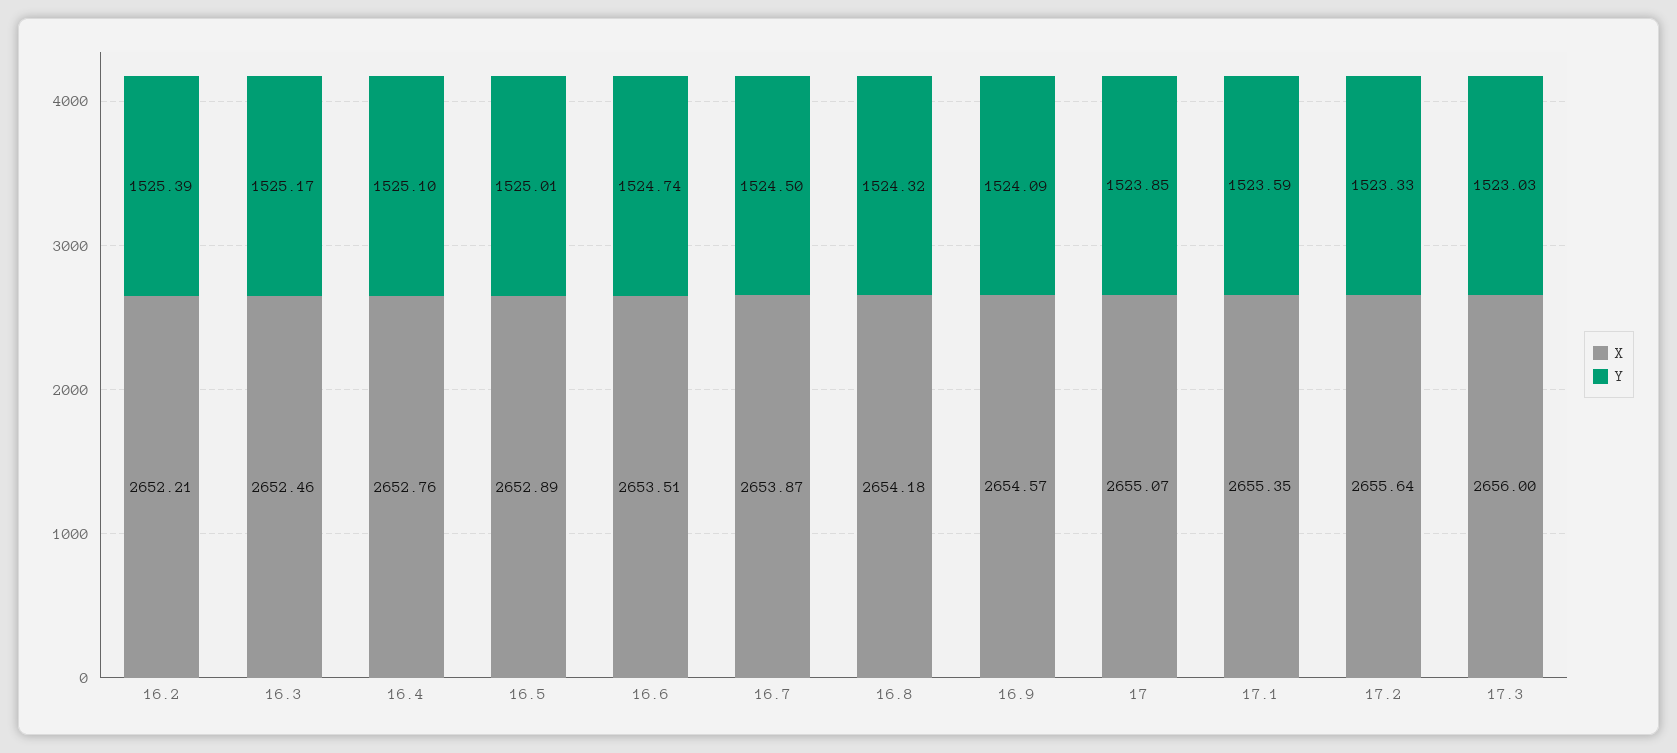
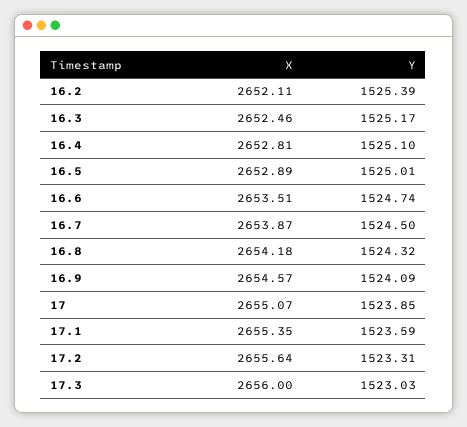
X, 16.2: 2652.21 -> 2652.11
X, 16.4: 2652.76 -> 2652.81
Y, 17.2: 1523.33 -> 1523.31

